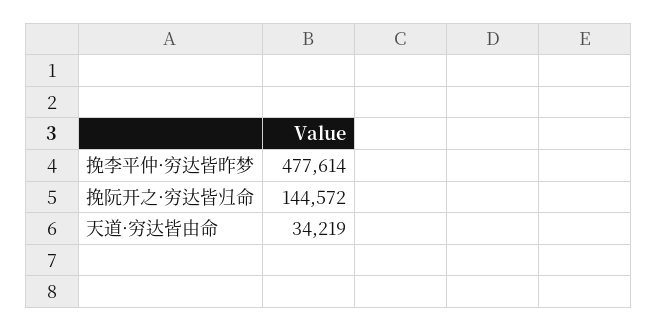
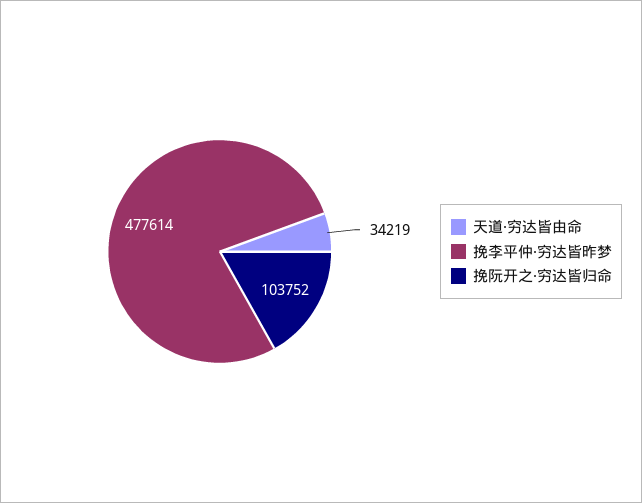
挽阮开之·穷达皆归命: 144572 -> 103752

